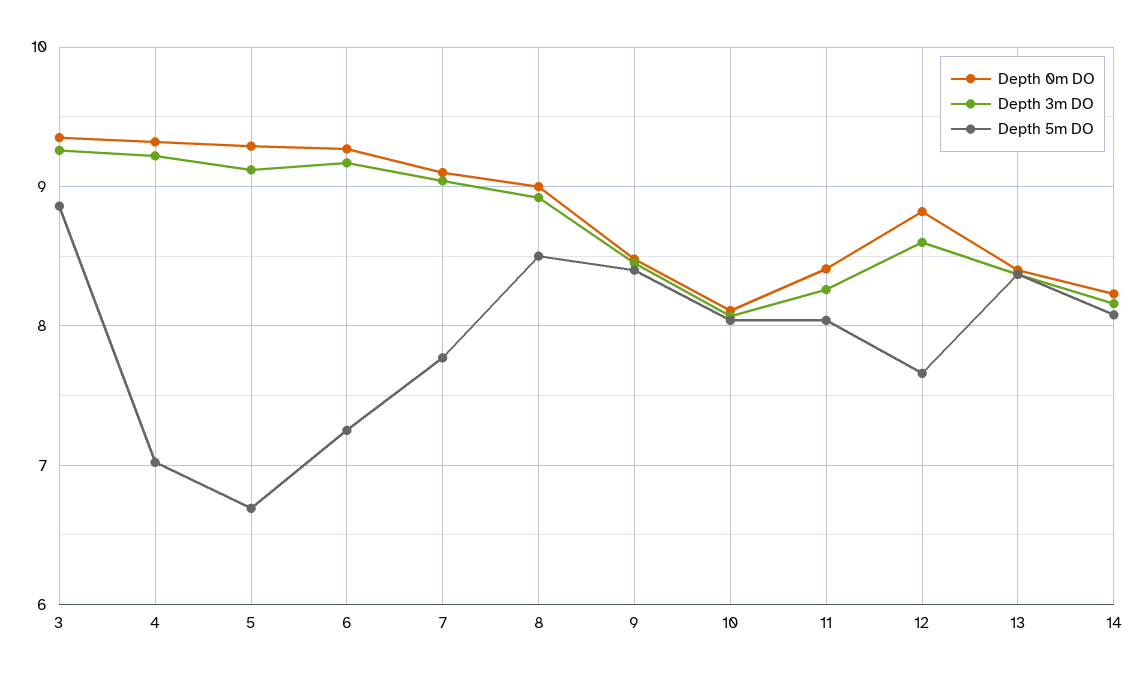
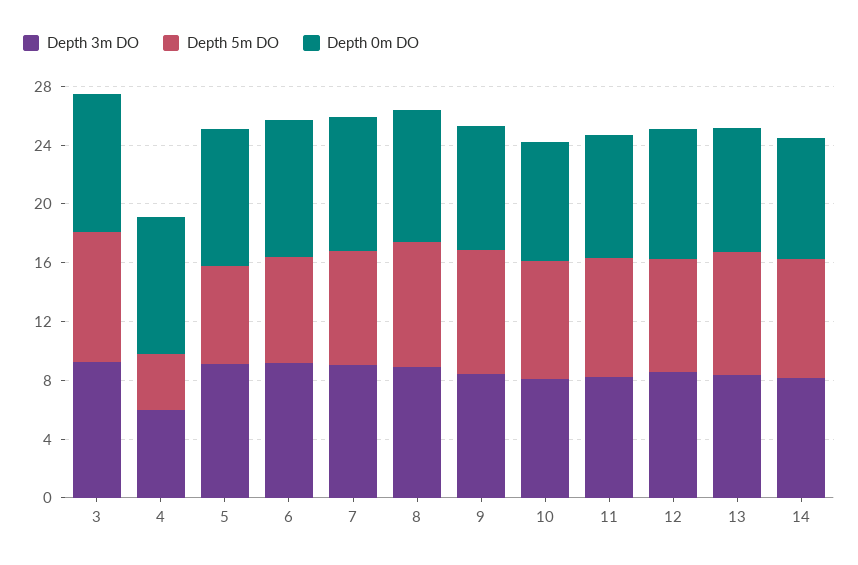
Depth 3m DO, 4: 9.2 -> 6
Depth 5m DO, 4: 7 -> 4

